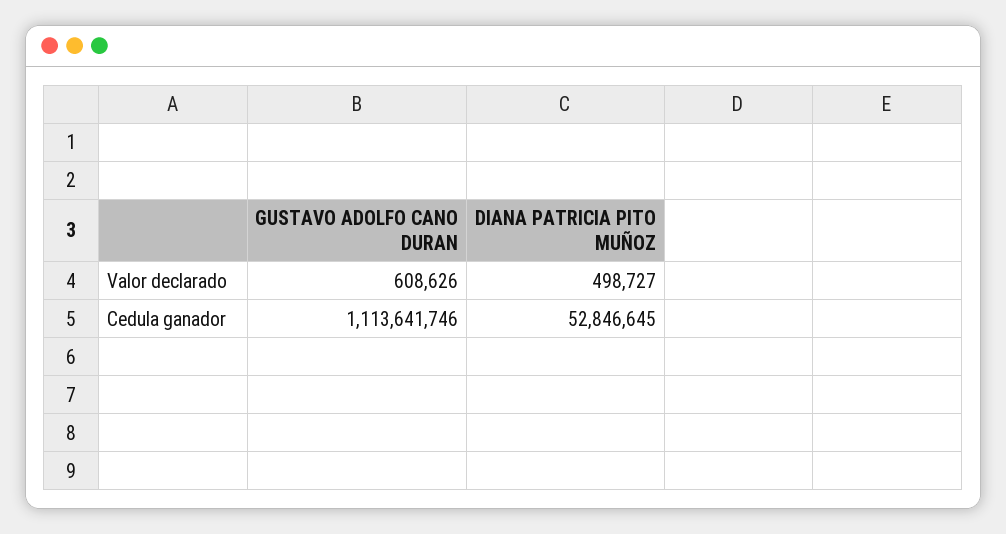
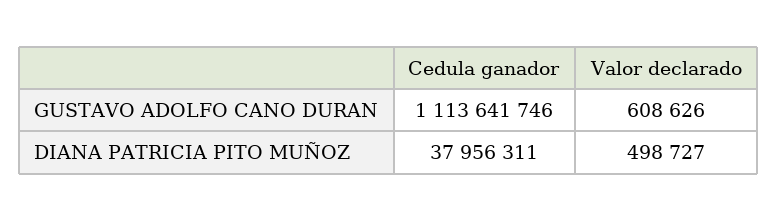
DIANA PATRICIA PITO MUÑOZ, Cedula ganador: 52846645 -> 37956311

